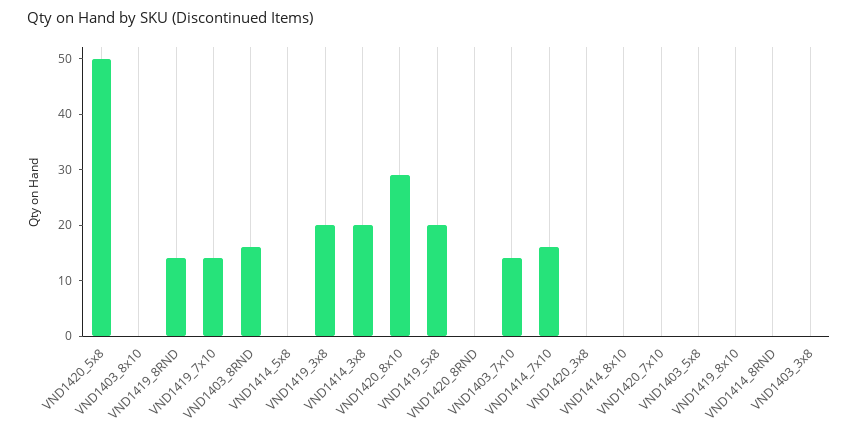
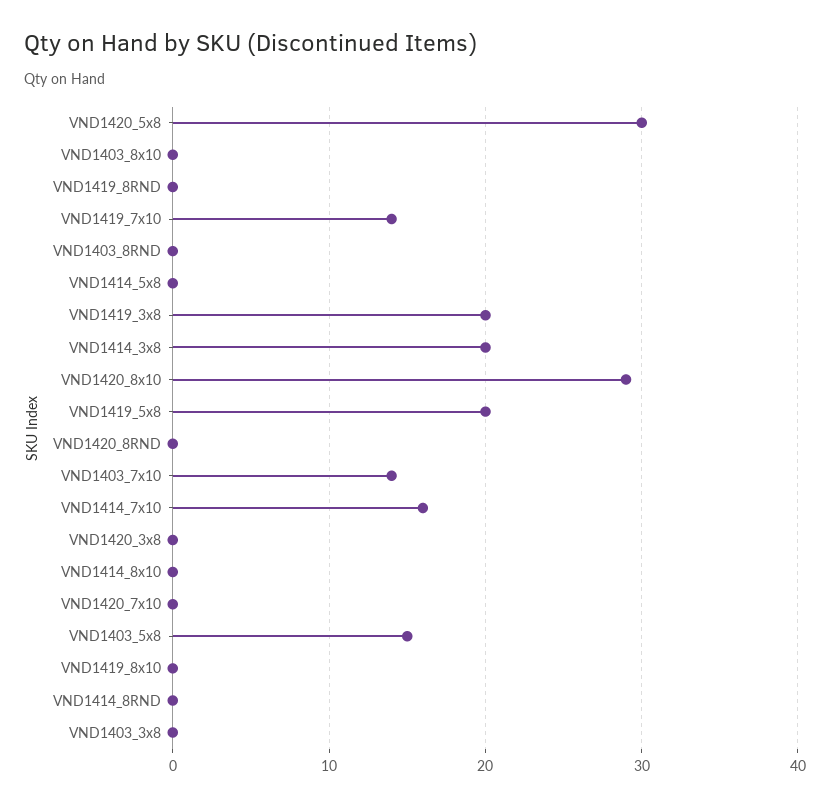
VND1420_5x8: 50 -> 30
VND1419_8RND: 15 -> 0
VND1403_8RND: 15 -> 0
VND1403_5x8: 0 -> 15

